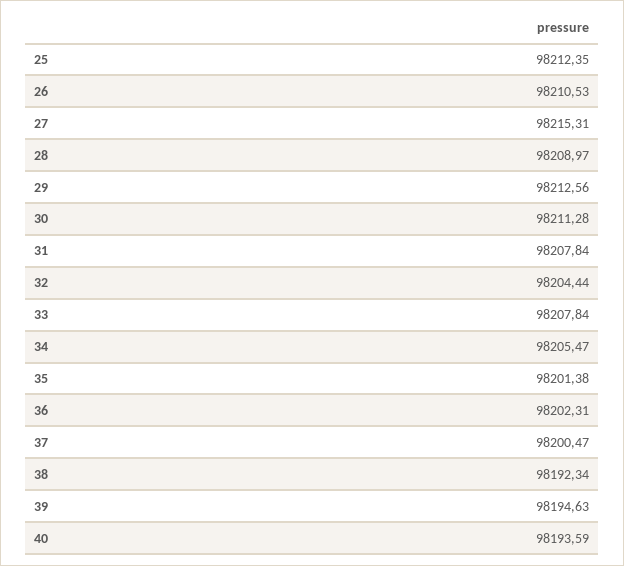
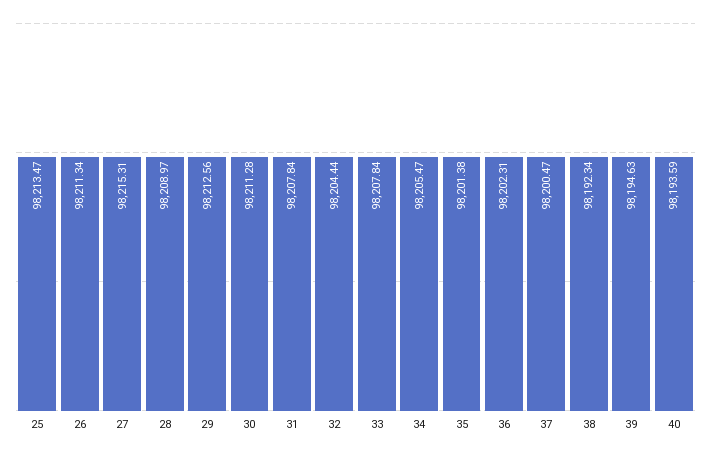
25: 98212.35 -> 98213.47
26: 98210.53 -> 98211.34

